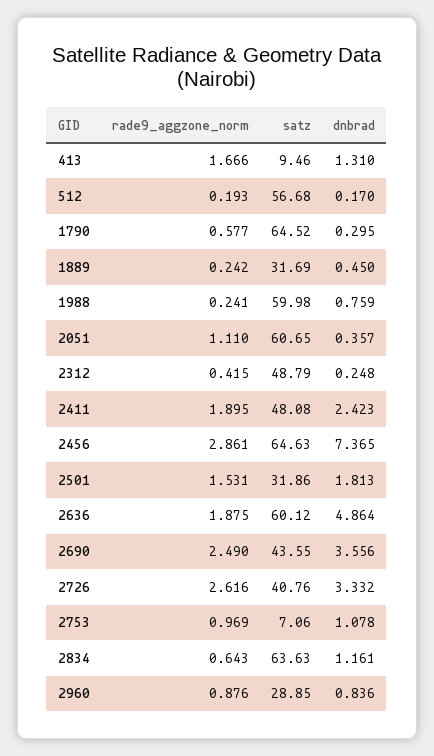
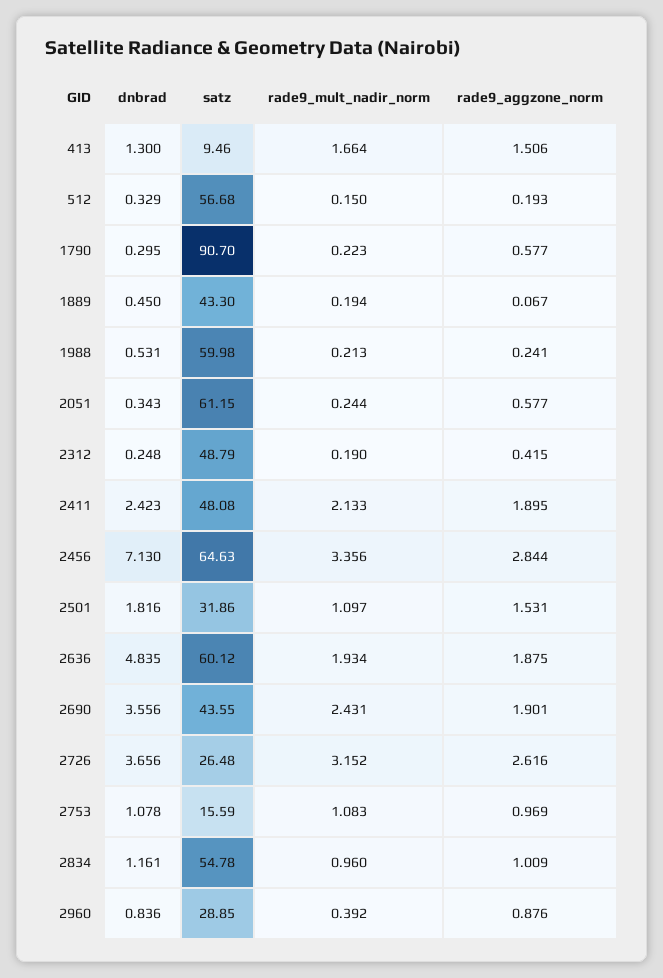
rade9_aggzone_norm, 413: 1.666 -> 1.506
dnbrad, 413: 1.31 -> 1.3
dnbrad, 512: 0.17 -> 0.329
satz, 1790: 64.52 -> 90.7
rade9_aggzone_norm, 1889: 0.242 -> 0.067
satz, 1889: 31.69 -> 43.3
dnbrad, 1988: 0.759 -> 0.531
rade9_aggzone_norm, 2051: 1.11 -> 0.577
satz, 2051: 60.65 -> 61.15
dnbrad, 2051: 0.357 -> 0.343
rade9_aggzone_norm, 2456: 2.861 -> 2.844
dnbrad, 2456: 7.365 -> 7.13
dnbrad, 2501: 1.813 -> 1.816
dnbrad, 2636: 4.864 -> 4.835
rade9_aggzone_norm, 2690: 2.49 -> 1.901
satz, 2726: 40.76 -> 26.48
dnbrad, 2726: 3.332 -> 3.656
satz, 2753: 7.06 -> 15.59
rade9_aggzone_norm, 2834: 0.643 -> 1.009
satz, 2834: 63.63 -> 54.78
rade9_mult_nadir_norm, 413: none -> 1.664
rade9_mult_nadir_norm, 512: none -> 0.15
rade9_mult_nadir_norm, 1790: none -> 0.223
rade9_mult_nadir_norm, 1889: none -> 0.194
rade9_mult_nadir_norm, 1988: none -> 0.213
rade9_mult_nadir_norm, 2051: none -> 0.244
rade9_mult_nadir_norm, 2312: none -> 0.19
rade9_mult_nadir_norm, 2411: none -> 2.133
rade9_mult_nadir_norm, 2456: none -> 3.356
rade9_mult_nadir_norm, 2501: none -> 1.097
rade9_mult_nadir_norm, 2636: none -> 1.934
rade9_mult_nadir_norm, 2690: none -> 2.431
rade9_mult_nadir_norm, 2726: none -> 3.152
rade9_mult_nadir_norm, 2753: none -> 1.083
rade9_mult_nadir_norm, 2834: none -> 0.96
rade9_mult_nadir_norm, 2960: none -> 0.392

